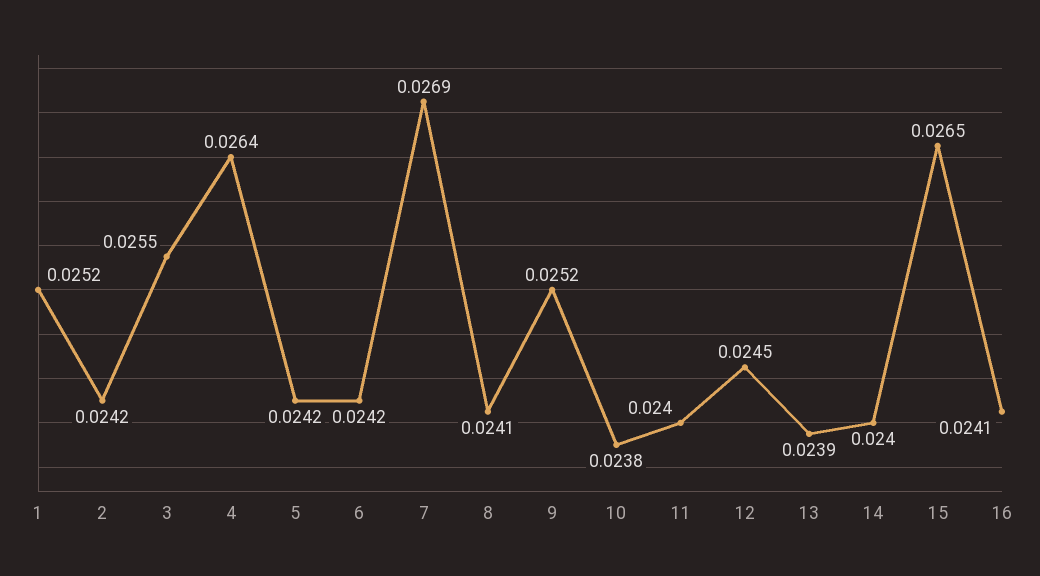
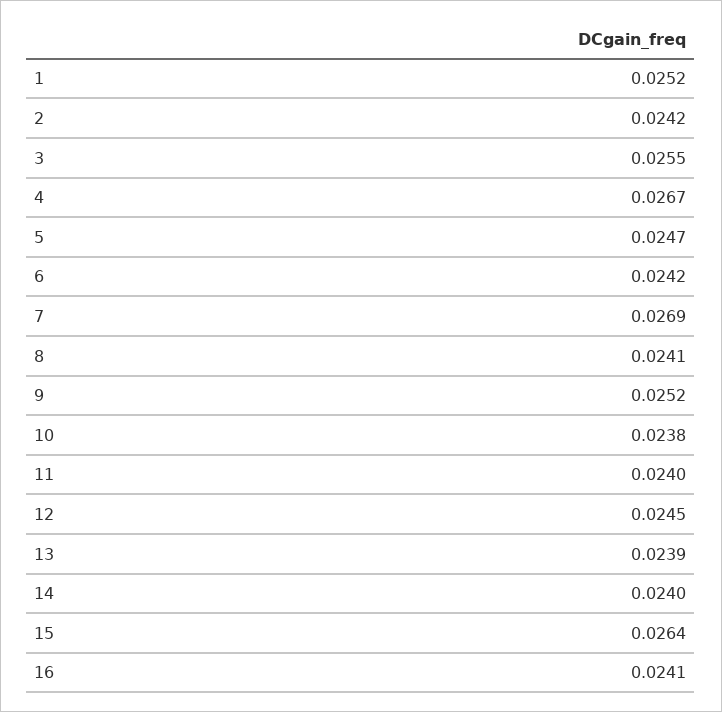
4: 0.0264 -> 0.0267
5: 0.0242 -> 0.0247
15: 0.0265 -> 0.0264

